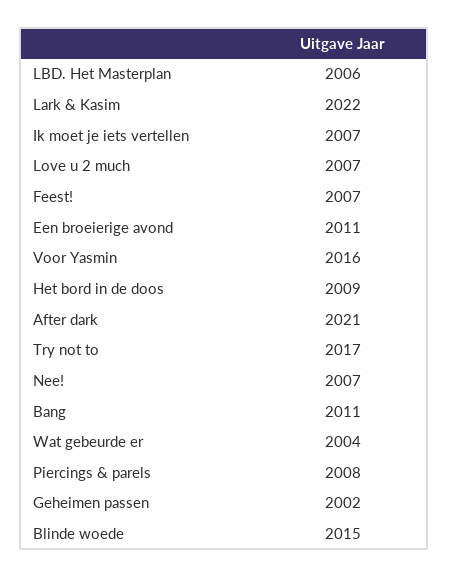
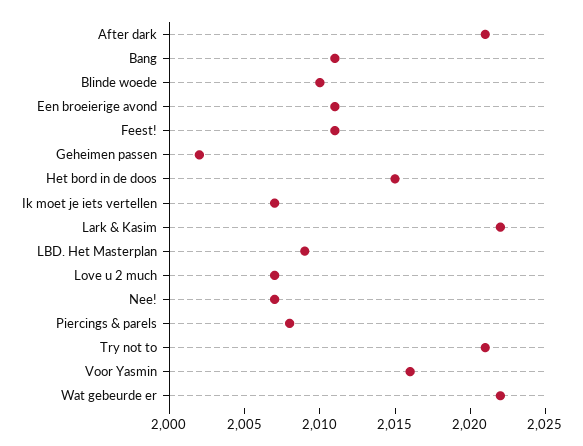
LBD. Het Masterplan: 2006 -> 2009
Feest!: 2007 -> 2011
Het bord in de doos: 2009 -> 2015
Try not to: 2017 -> 2021
Wat gebeurde er: 2004 -> 2022
Blinde woede: 2015 -> 2010

